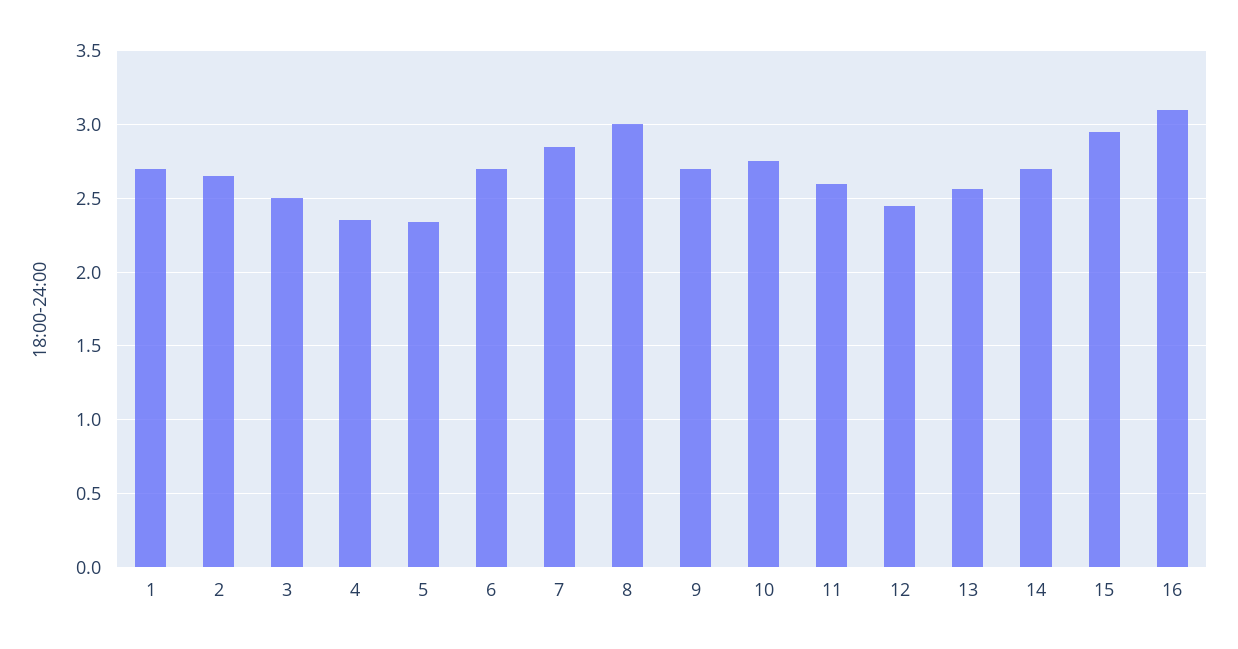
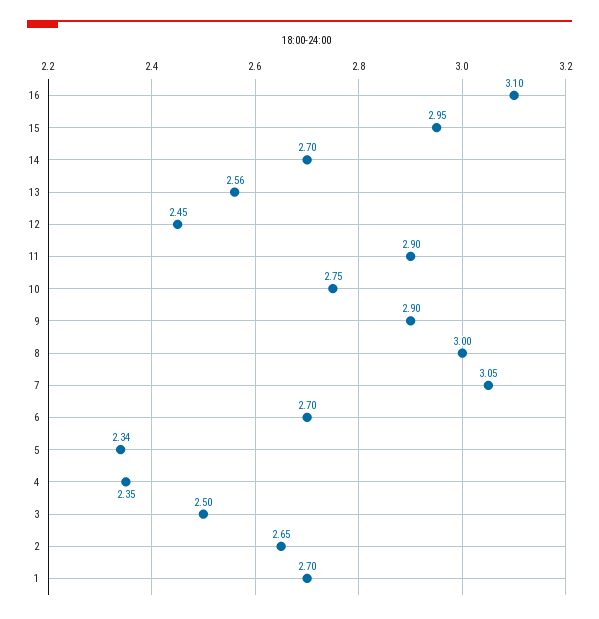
7: 2.85 -> 3.05
9: 2.7 -> 2.9
11: 2.6 -> 2.9

